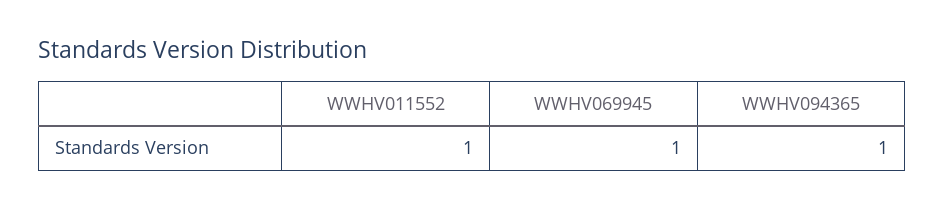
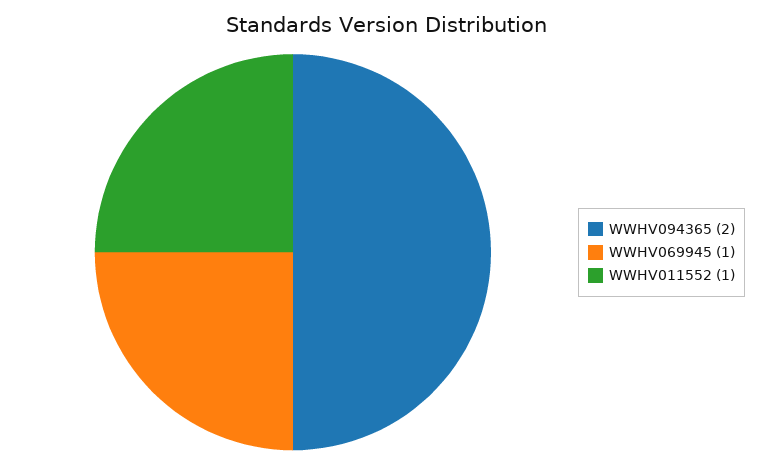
WWHV094365: 1 -> 2

